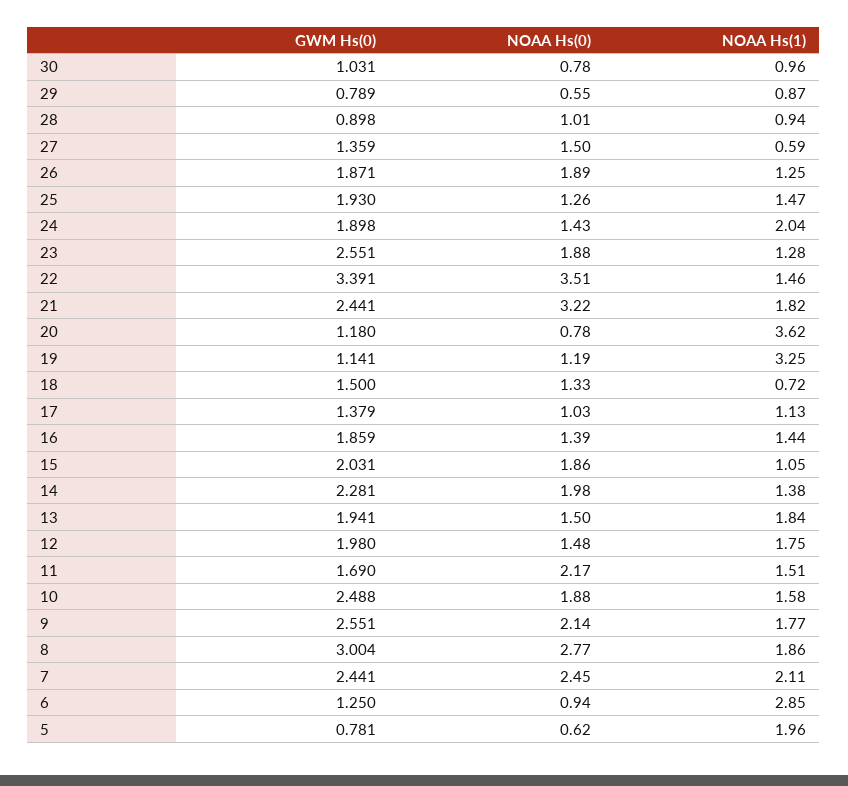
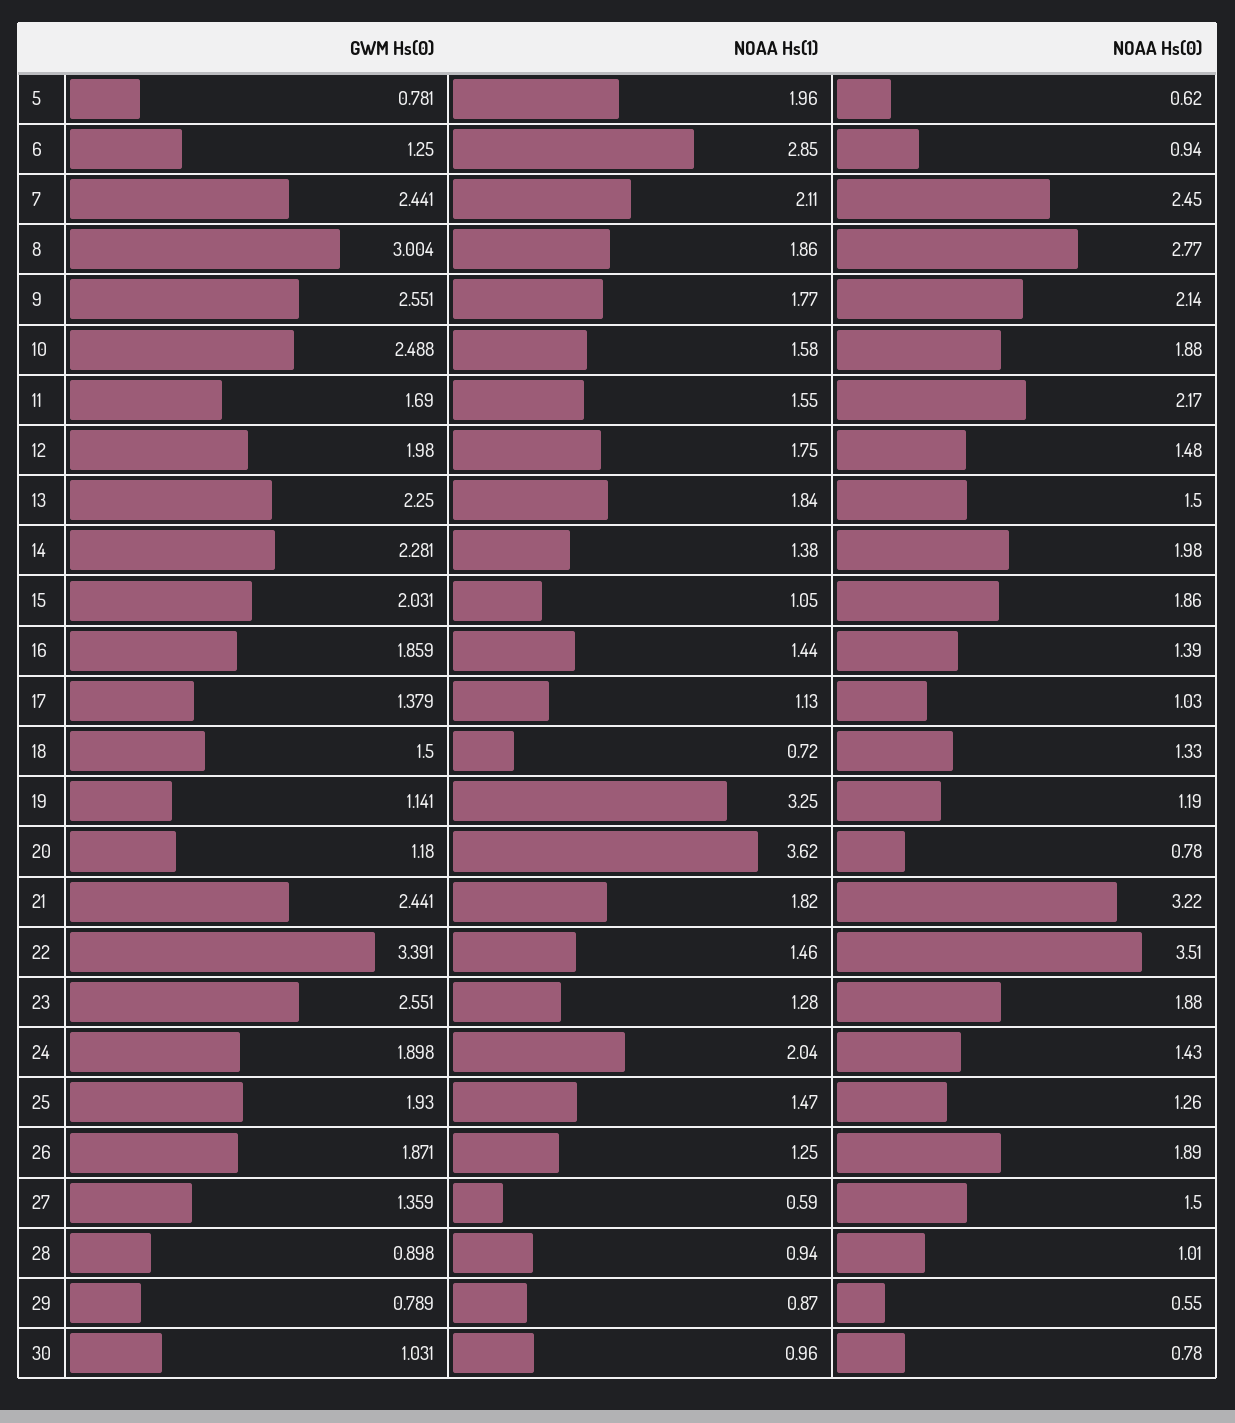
GWM Hs(0), 13: 1.941 -> 2.25
NOAA Hs(1), 11: 1.51 -> 1.55

